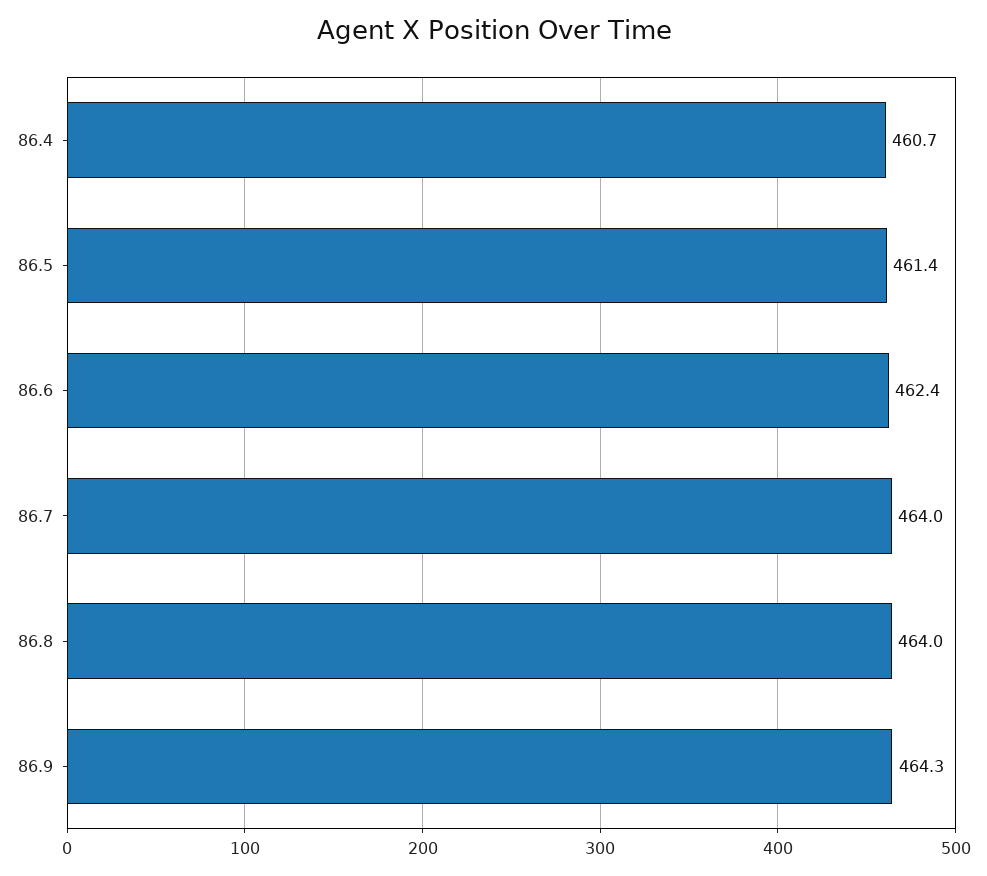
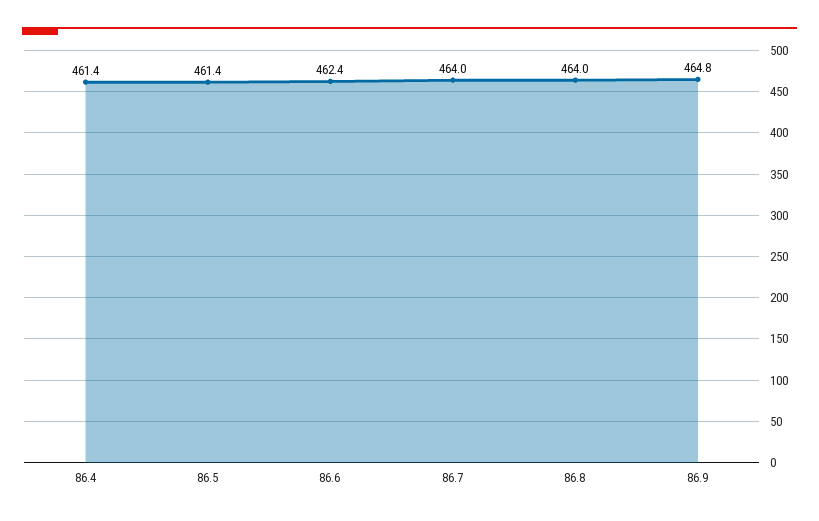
86.4: 460.7 -> 461.4
86.9: 464.3 -> 464.8

